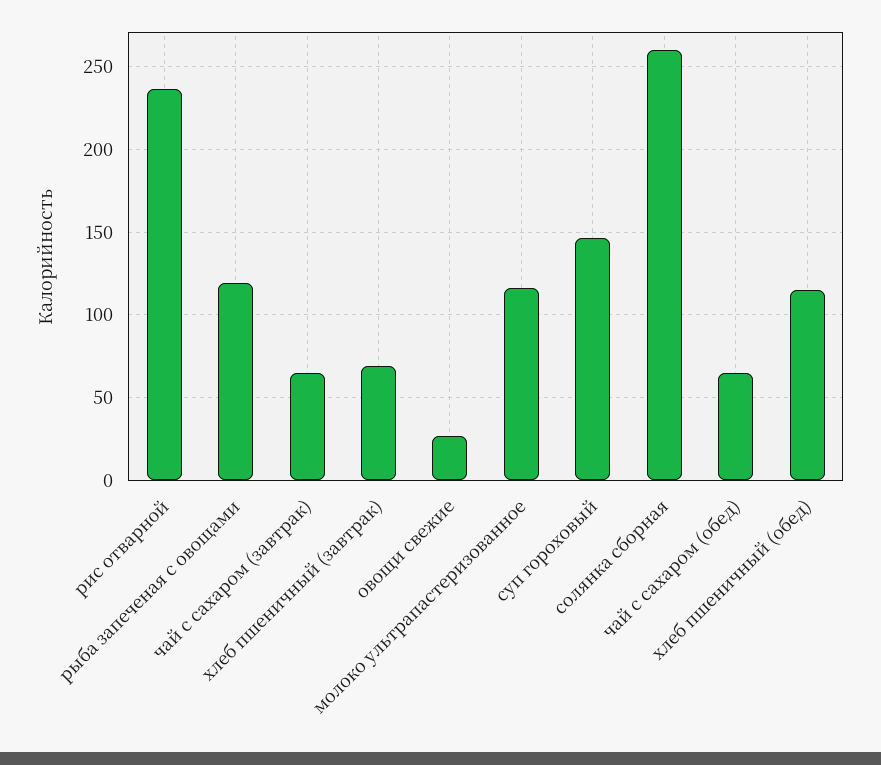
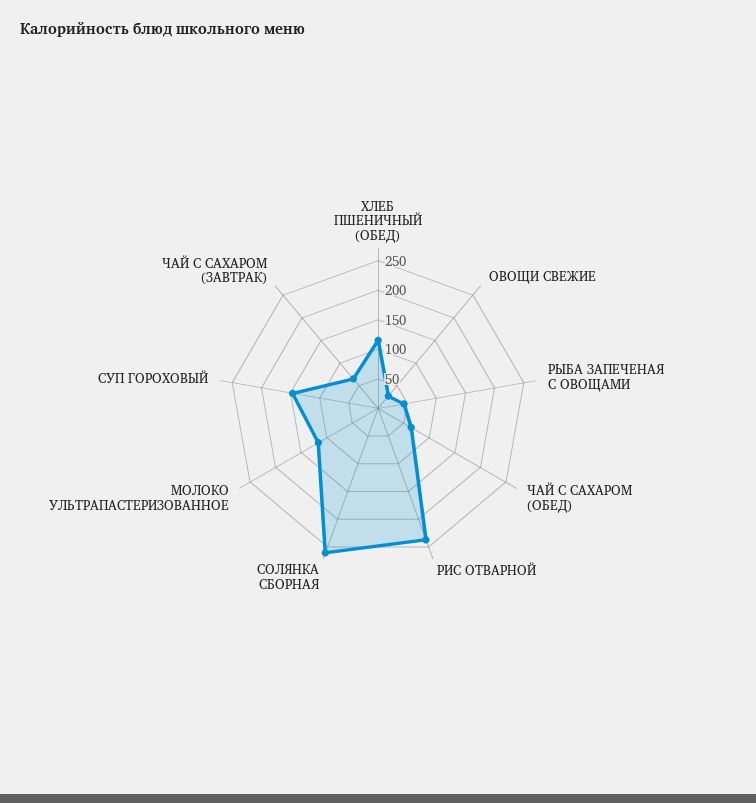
рыба запеченая с овощами: 120 -> 50
хлеб пшеничный (завтрак): 70 -> none

